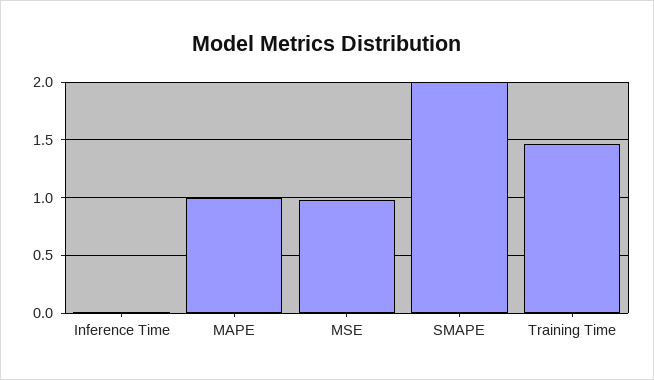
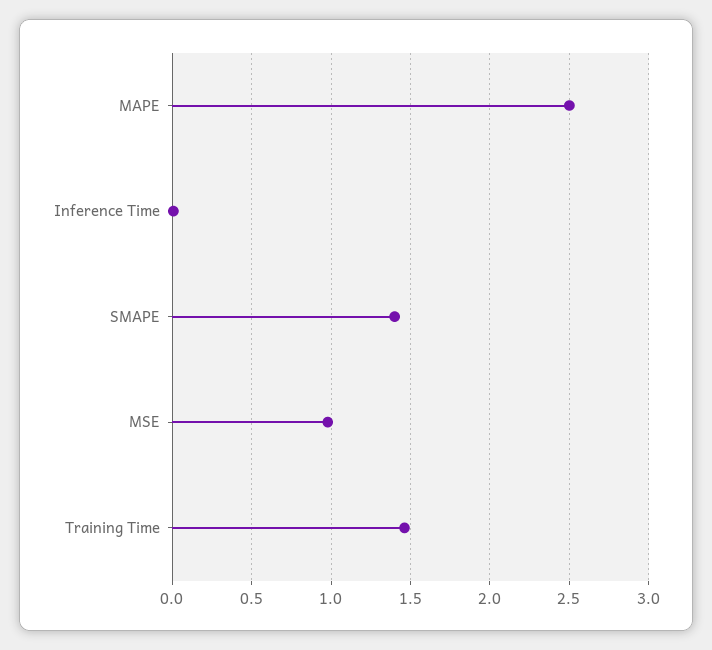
MAPE: 1 -> 2.5
SMAPE: 2 -> 1.4

